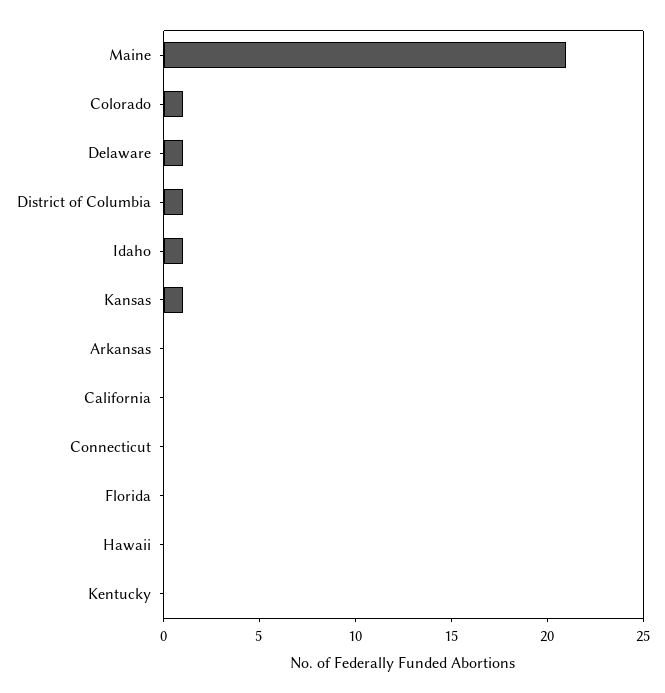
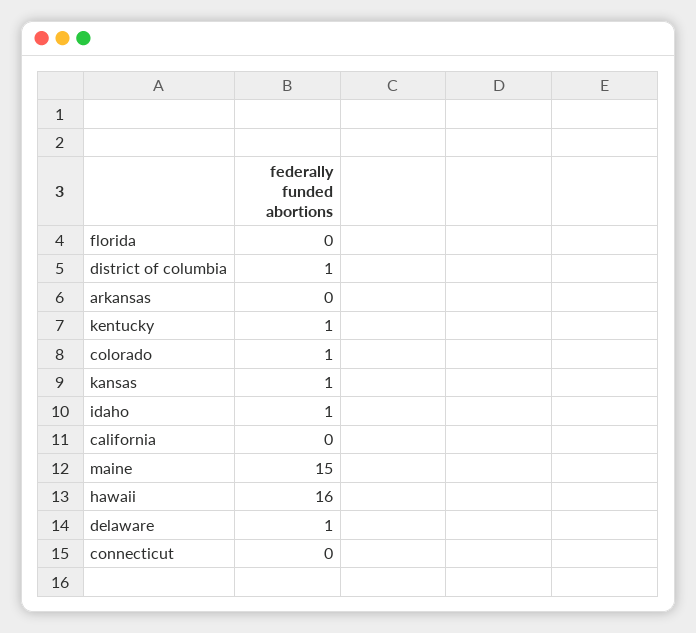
Maine: 21 -> 15
Hawaii: 0 -> 16
Kentucky: 0 -> 1

